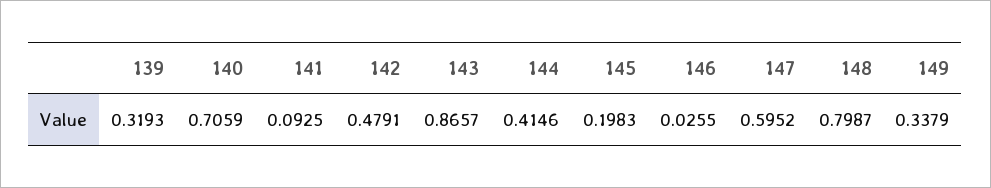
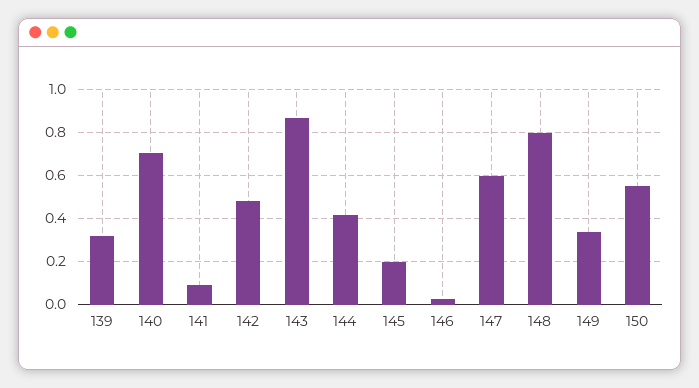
150: none -> 0.55

